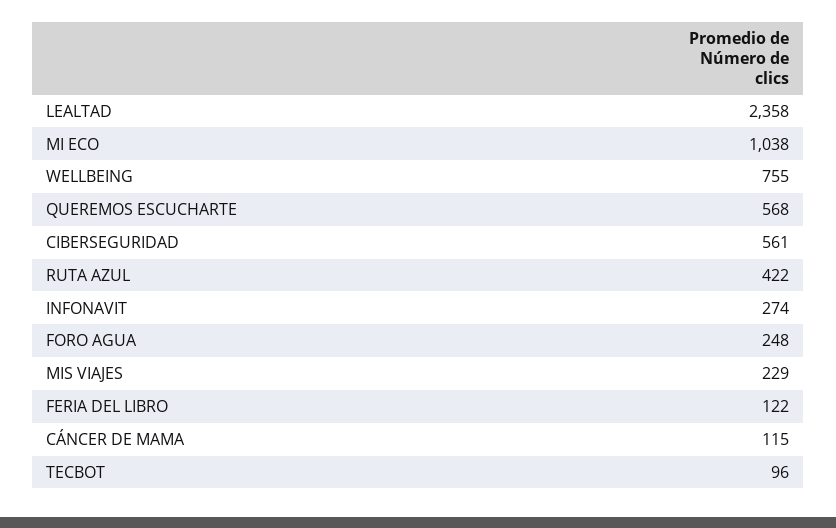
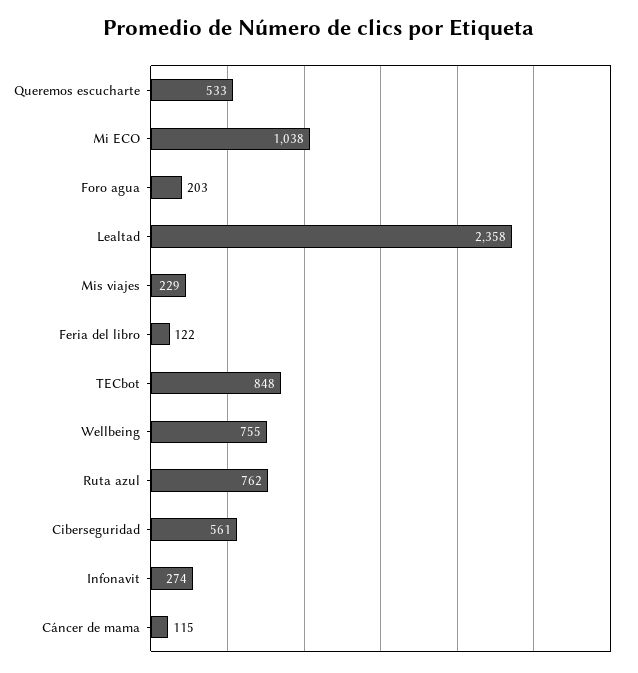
QUEREMOS ESCUCHARTE: 568 -> 533
RUTA AZUL: 422 -> 762
FORO AGUA: 248 -> 203
TECBOT: 96 -> 848

